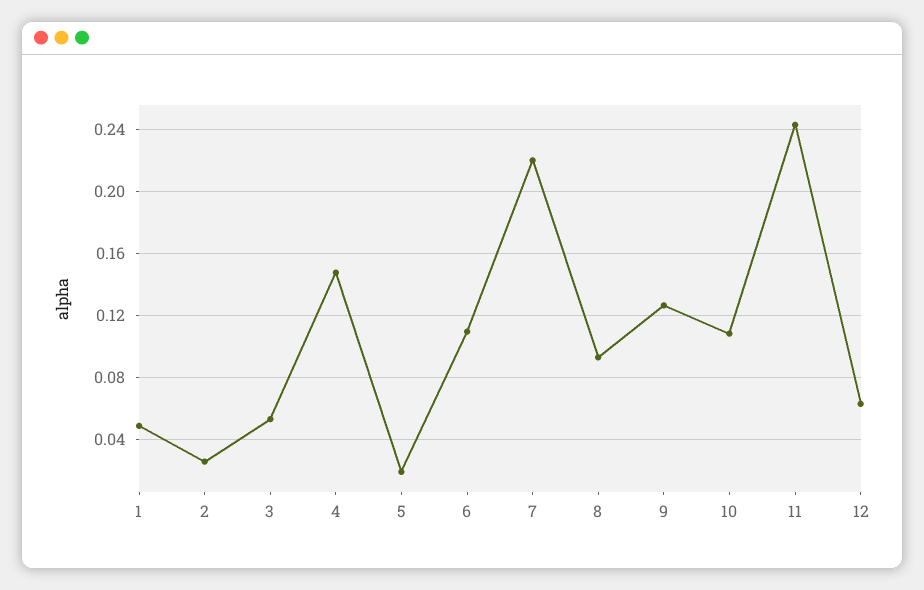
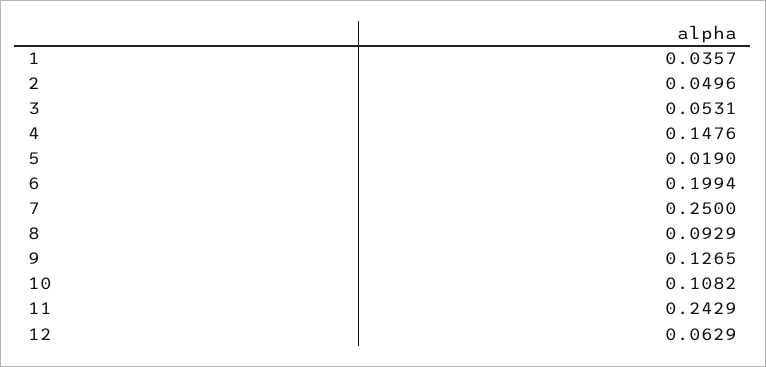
1: 0.05 -> 0.0357
2: 0.025 -> 0.0496
6: 0.11 -> 0.1994
7: 0.22 -> 0.25

